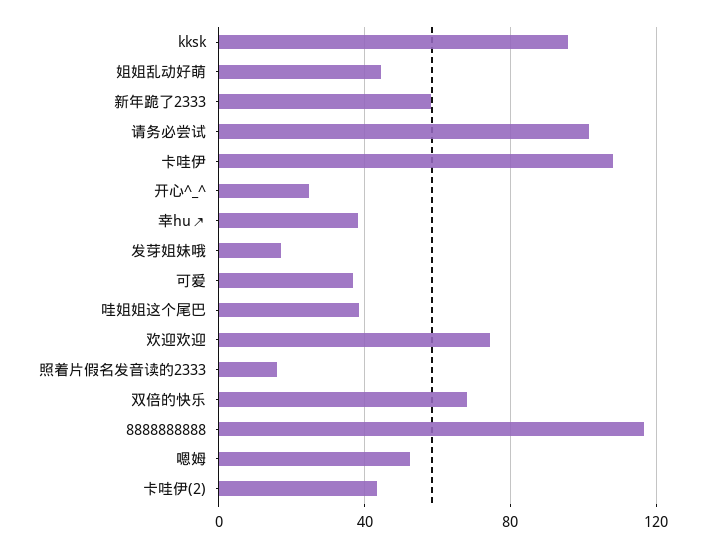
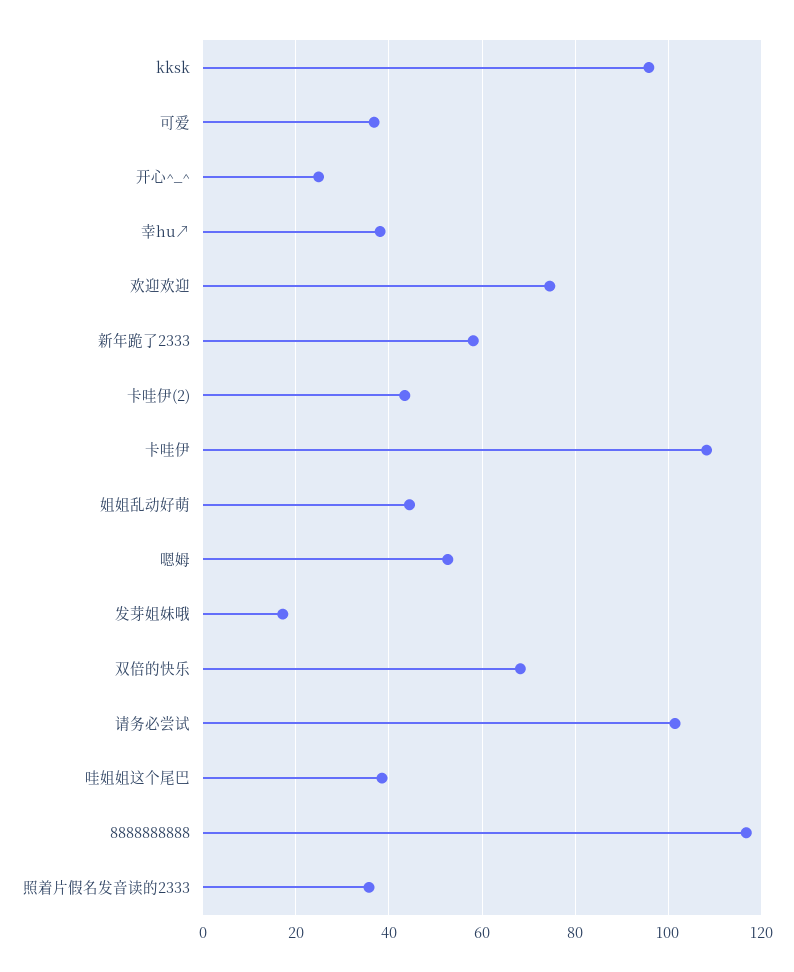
照着片假名发音读的2333: 15 -> 36

